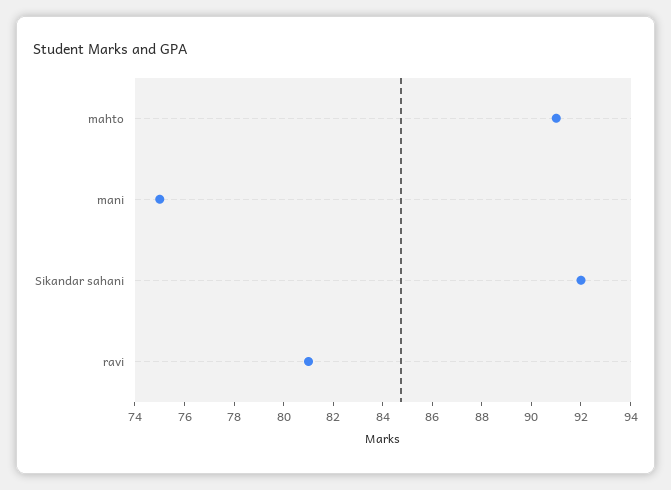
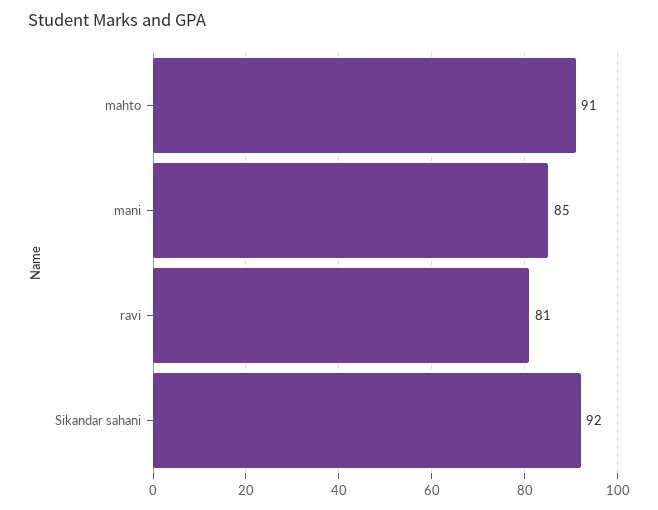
mani: 75 -> 85

